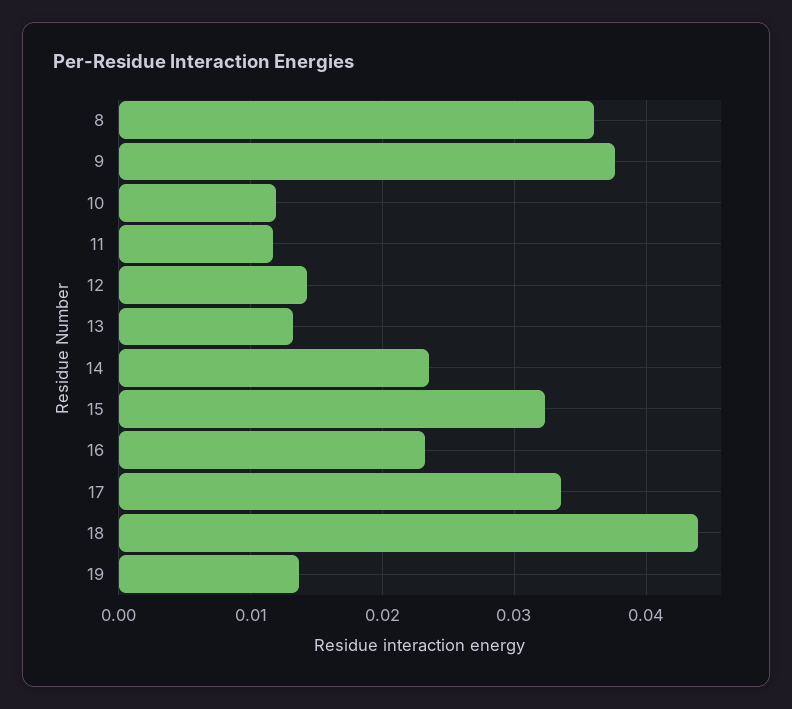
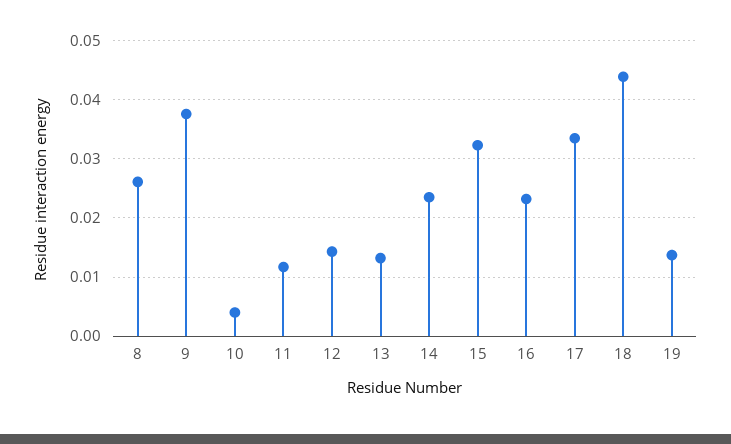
8: 0.036 -> 0.026
10: 0.012 -> 0.004

